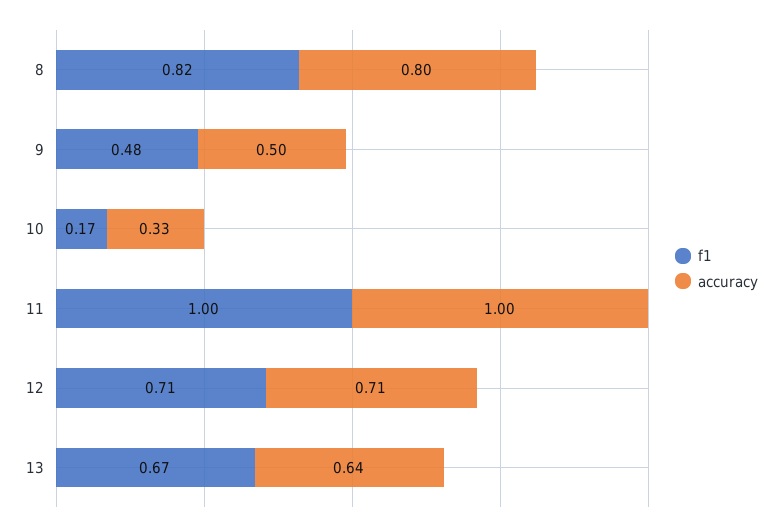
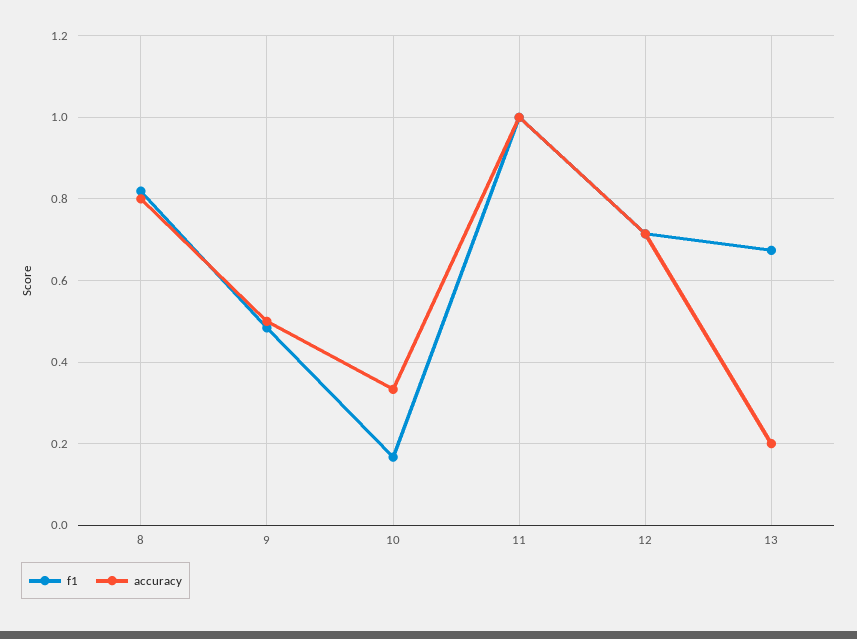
accuracy, 13: 0.64 -> 0.2

